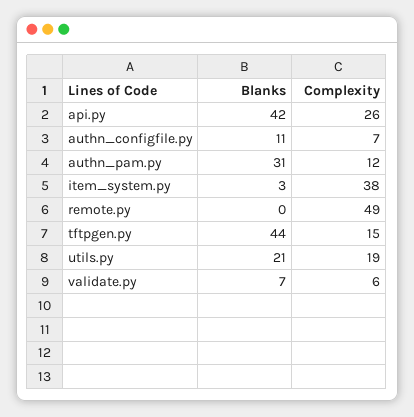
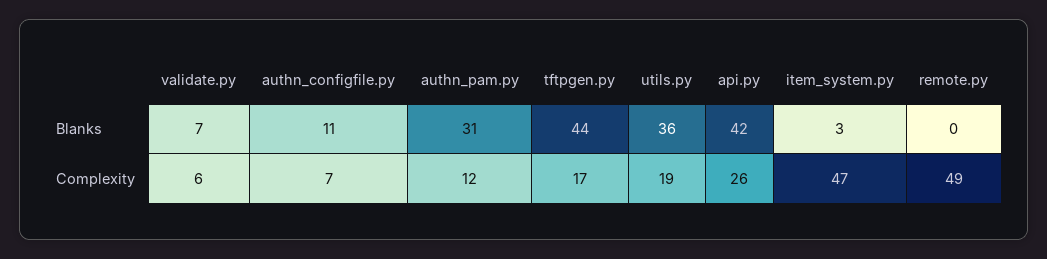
Complexity, item_system.py: 38 -> 47
Complexity, tftpgen.py: 15 -> 17
Blanks, utils.py: 21 -> 36

